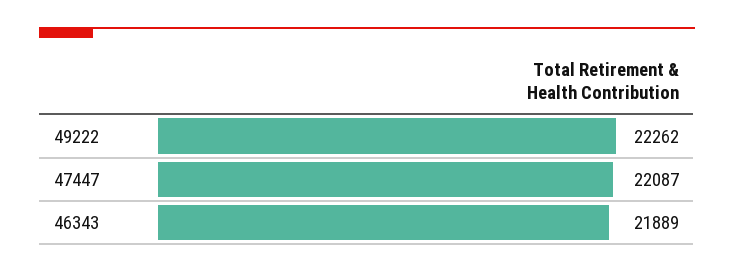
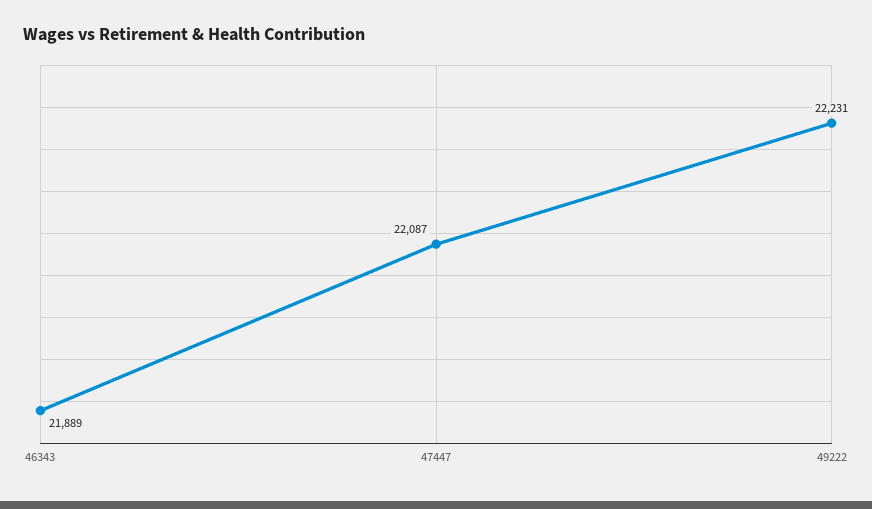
49222: 22262 -> 22231

